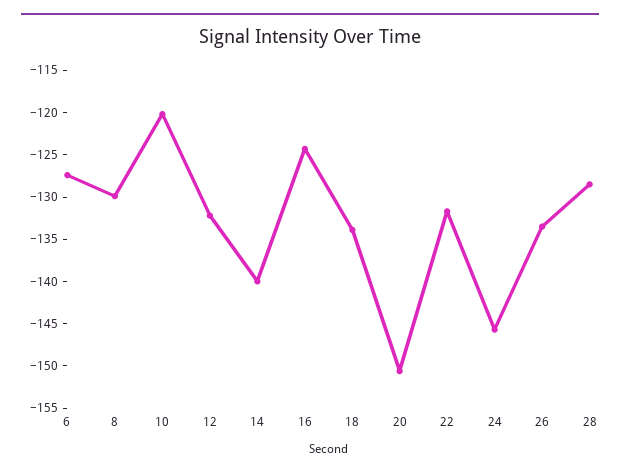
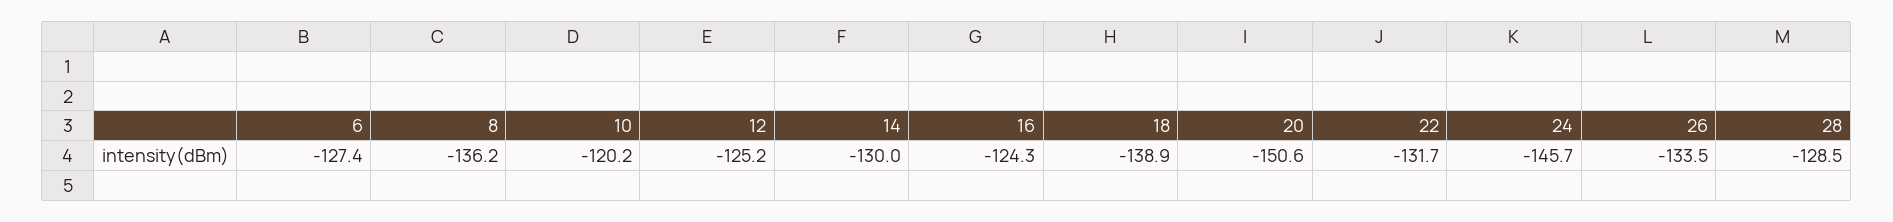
8: -130 -> -136.2
12: -132 -> -125.2
14: -140 -> -130
18: -134 -> -138.9

